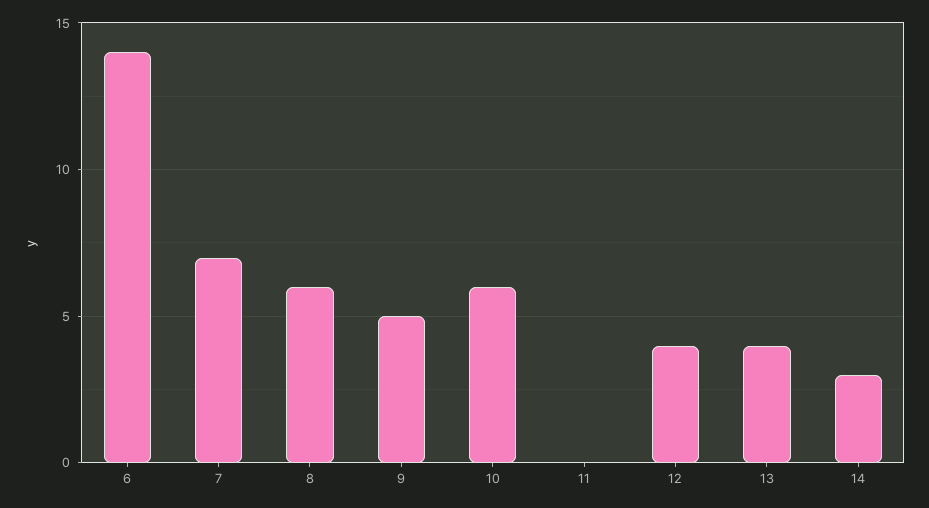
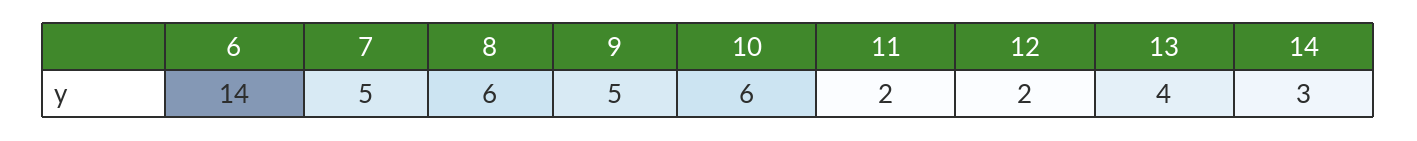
7: 7 -> 5
11: 0 -> 2
12: 4 -> 2

